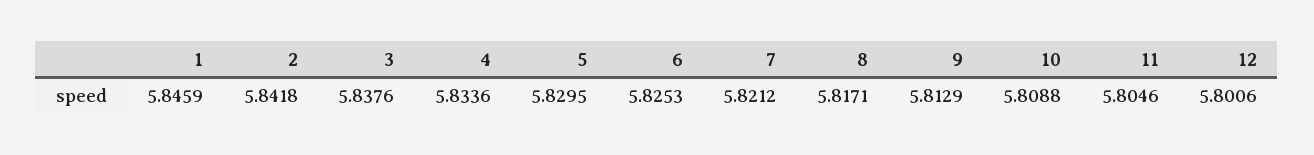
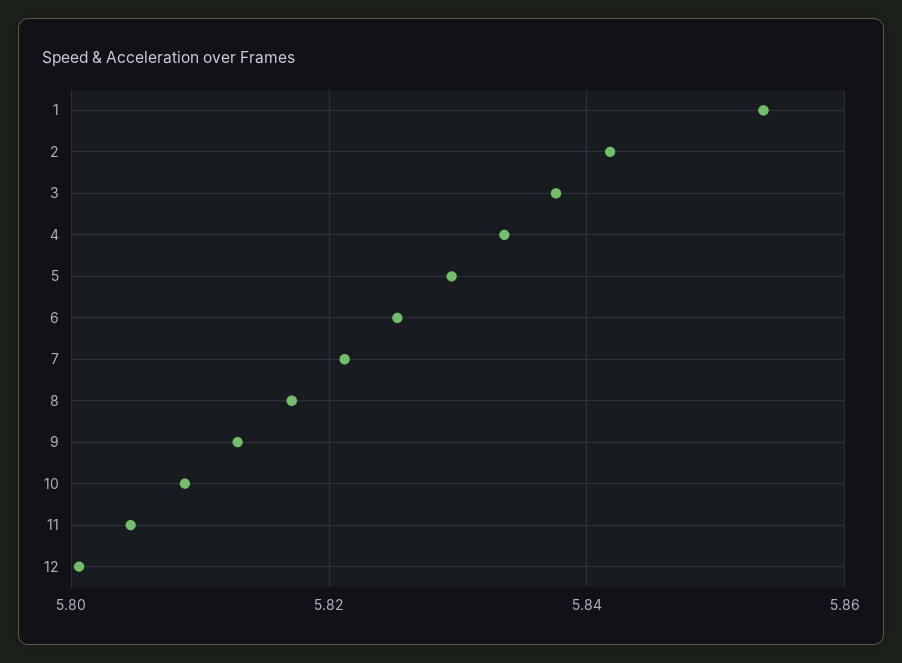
1: 5.8459 -> 5.854

